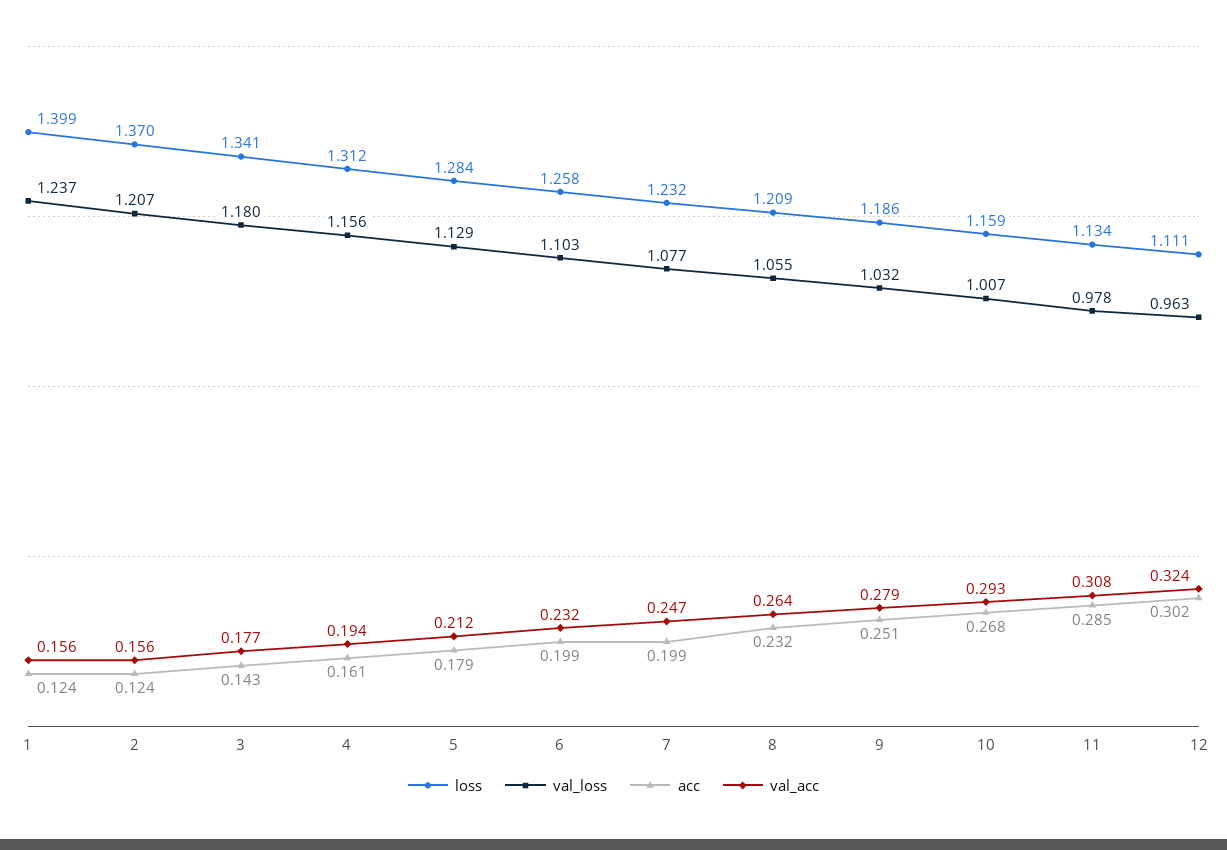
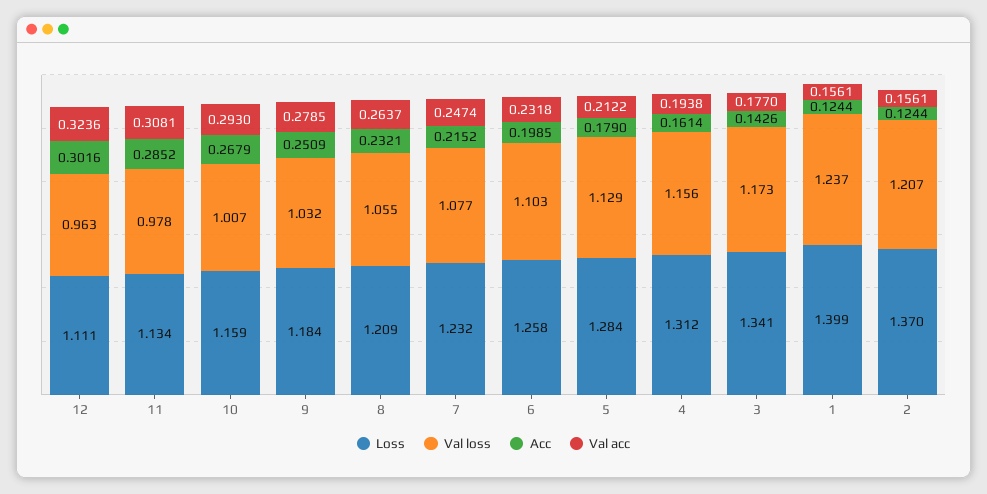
val_loss, 3: 1.18 -> 1.173
acc, 7: 0.199 -> 0.2152
loss, 9: 1.186 -> 1.184

